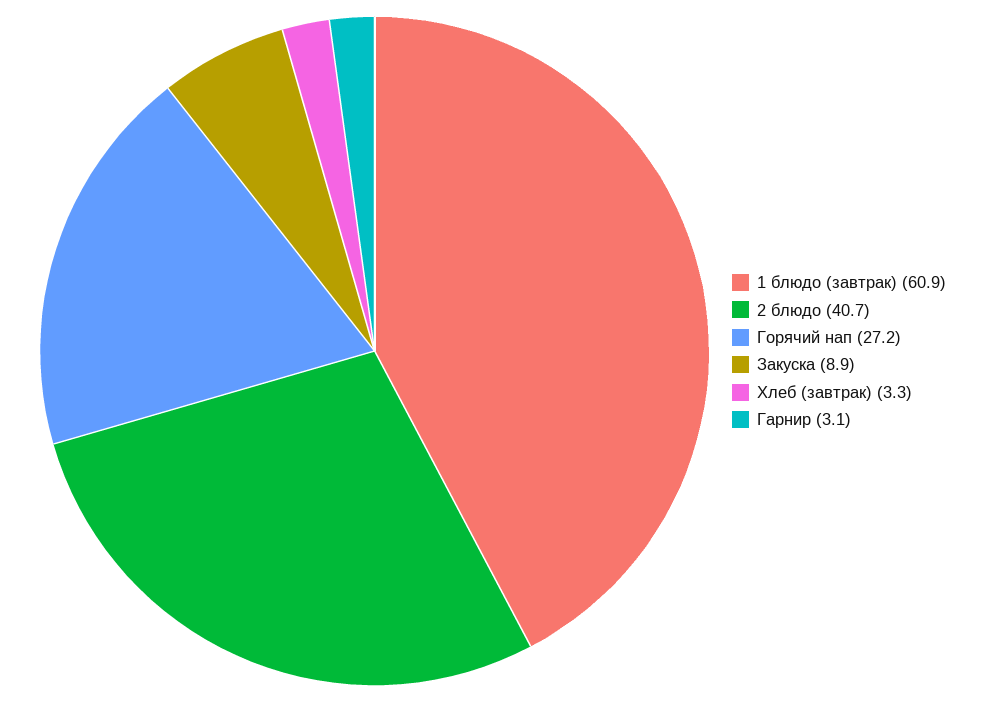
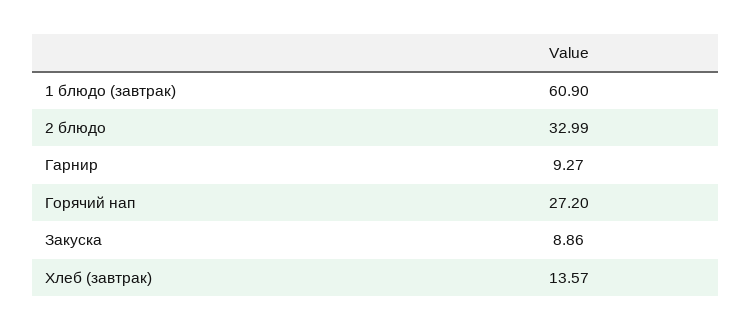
2 блюдо: 40.7 -> 32.99
Хлеб (завтрак): 3.3 -> 13.57
Гарнир: 3.1 -> 9.27

